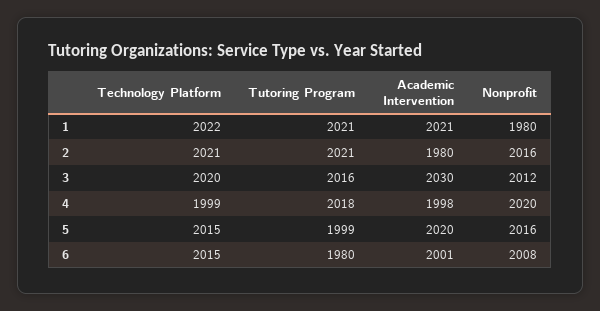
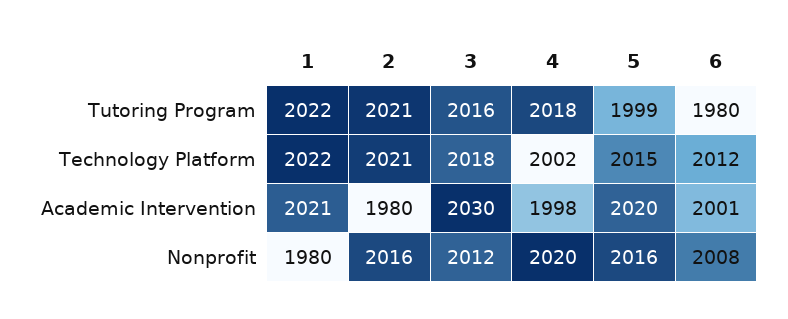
Tutoring Program, 1: 2021 -> 2022
Technology Platform, 3: 2020 -> 2018
Technology Platform, 4: 1999 -> 2002
Technology Platform, 6: 2015 -> 2012

